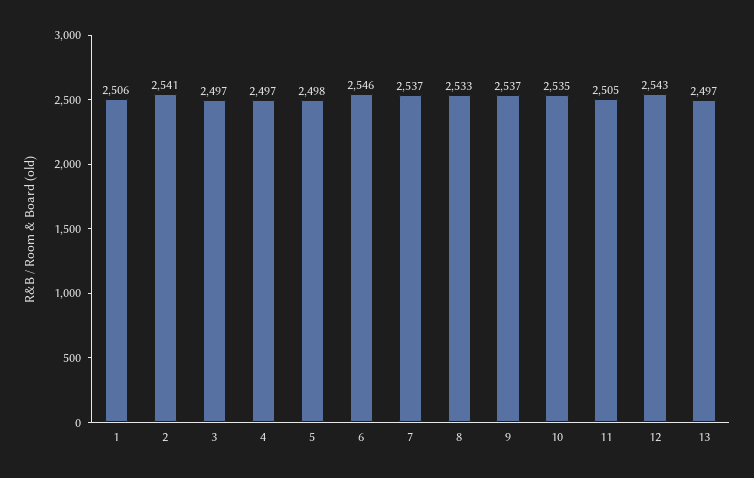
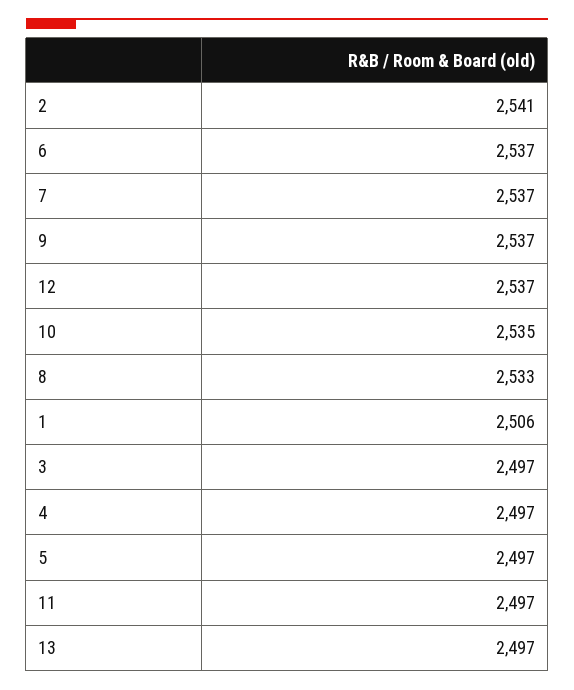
5: 2498 -> 2497
6: 2546 -> 2537
11: 2505 -> 2497
12: 2543 -> 2537

